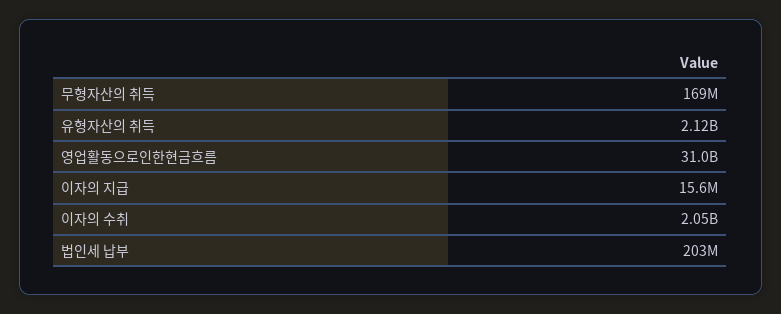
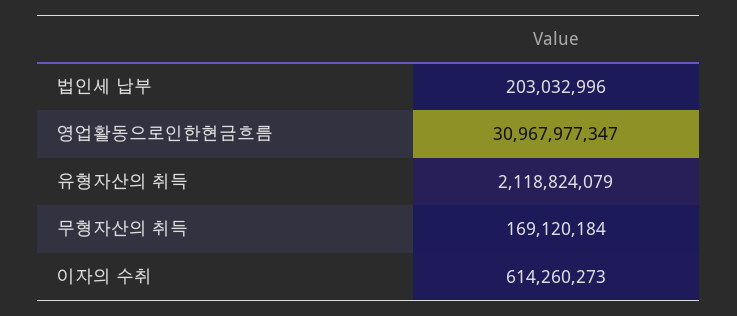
이자의 지급: 15600000 -> none
이자의 수취: 2050000000 -> 614260273

